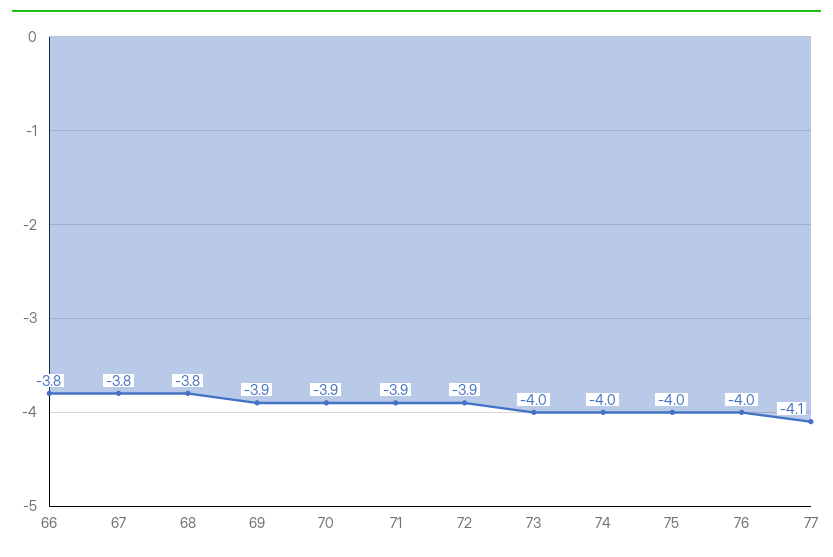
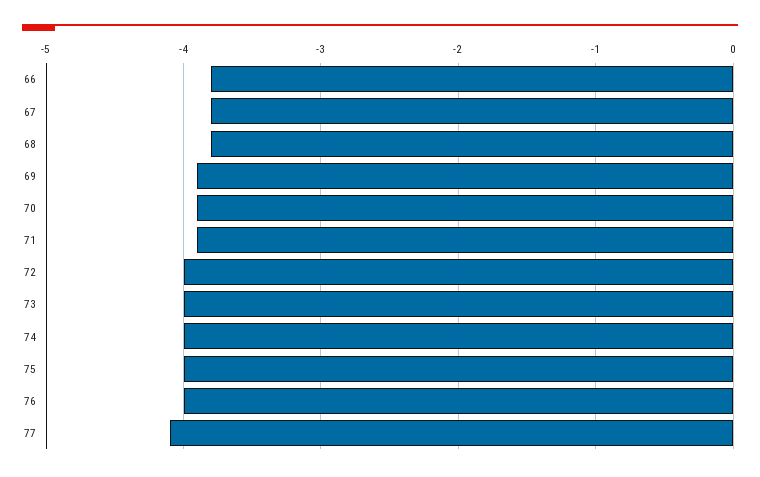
72: -3.9 -> -4

